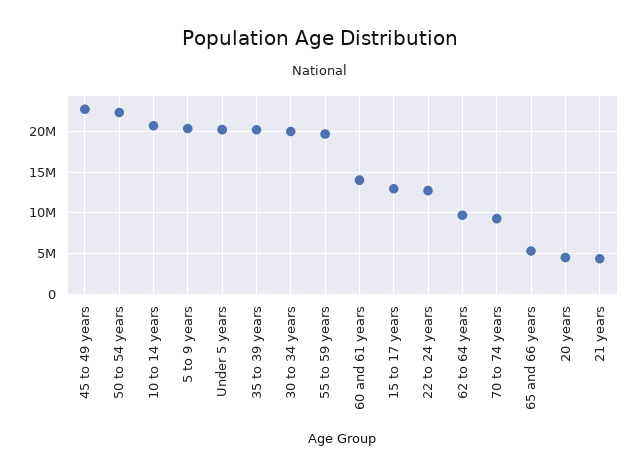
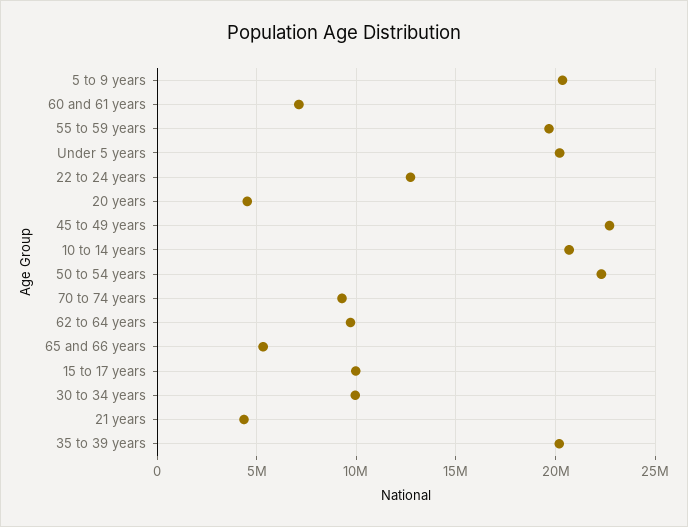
30 to 34 years: 20000000 -> 10000000
60 and 61 years: 14000000 -> 7000000
15 to 17 years: 13000000 -> 10000000

